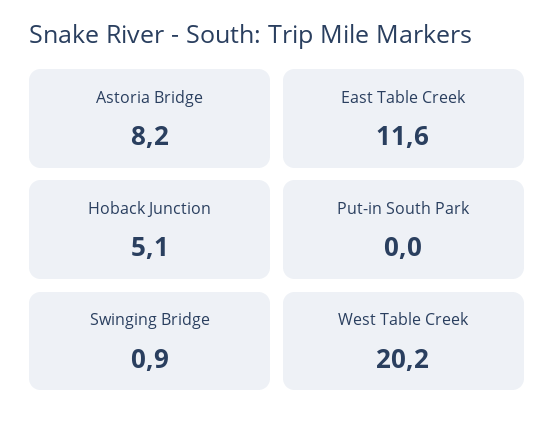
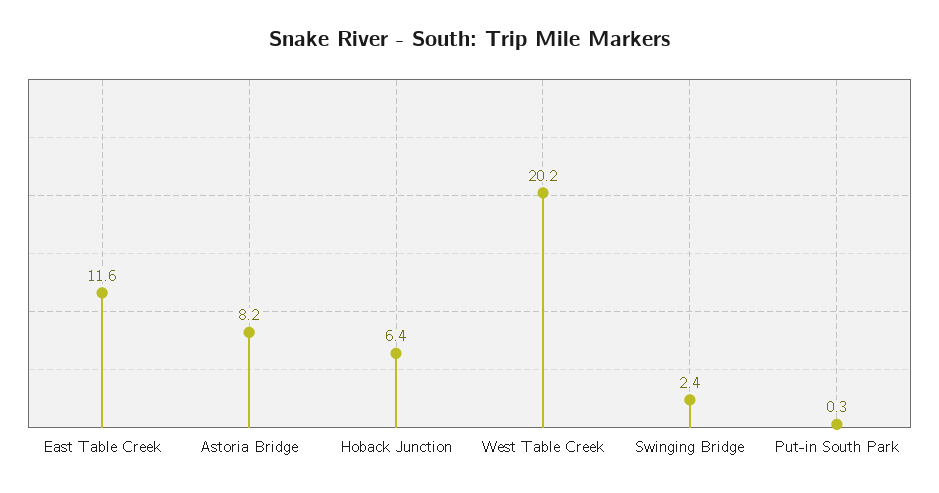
Hoback Junction: 5.1 -> 6.4
Put-in South Park: 0 -> 0.3
Swinging Bridge: 0.9 -> 2.4

